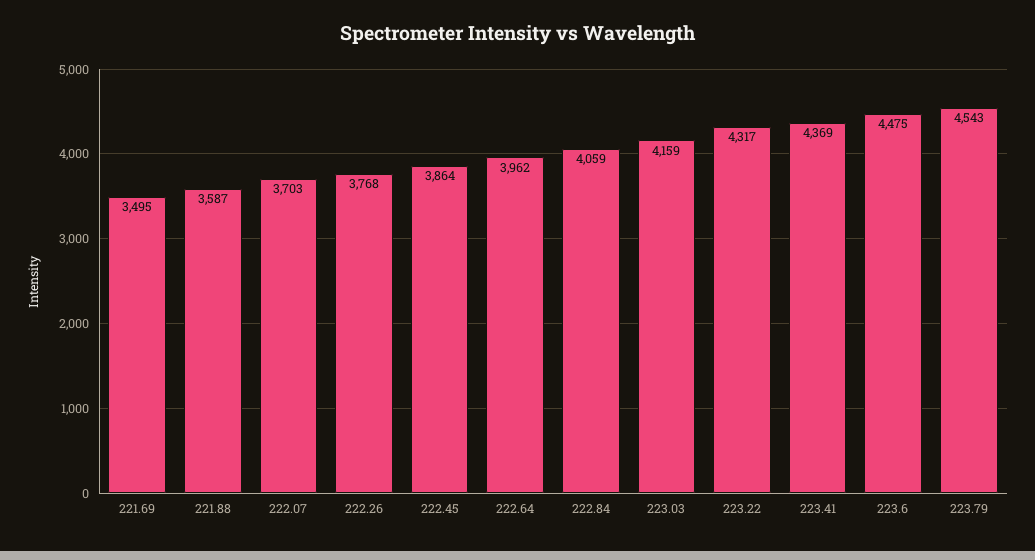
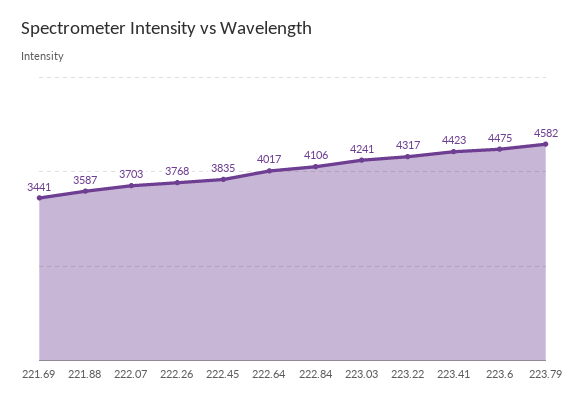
221.69: 3495 -> 3441
222.45: 3864 -> 3835
222.64: 3962 -> 4017
222.84: 4059 -> 4106
223.03: 4159 -> 4241
223.41: 4369 -> 4423
223.79: 4543 -> 4582

